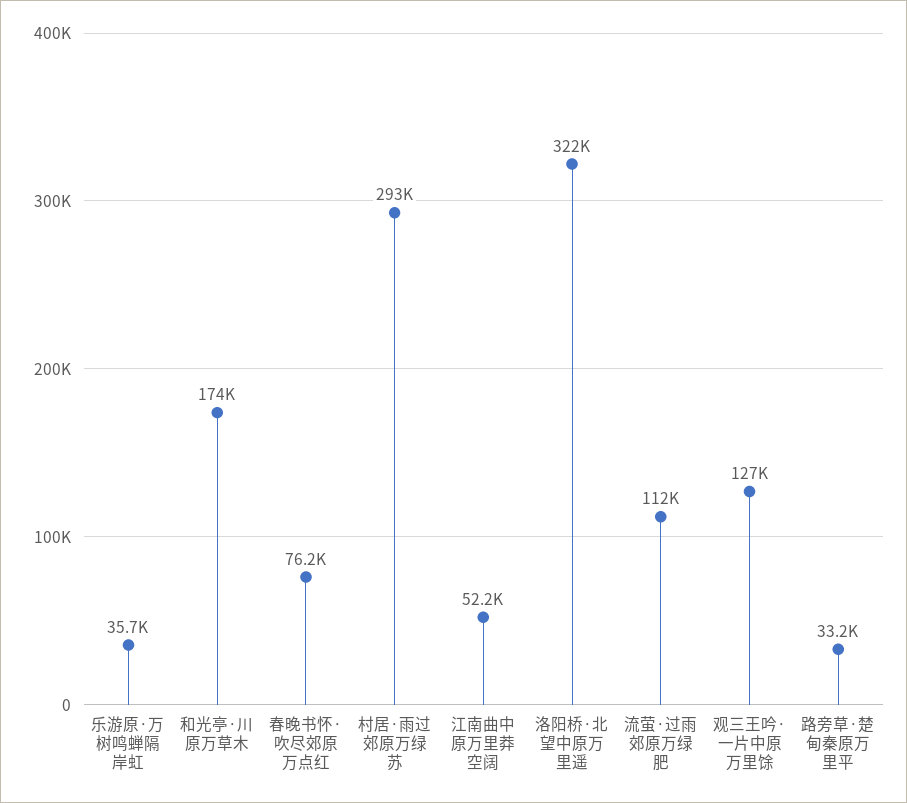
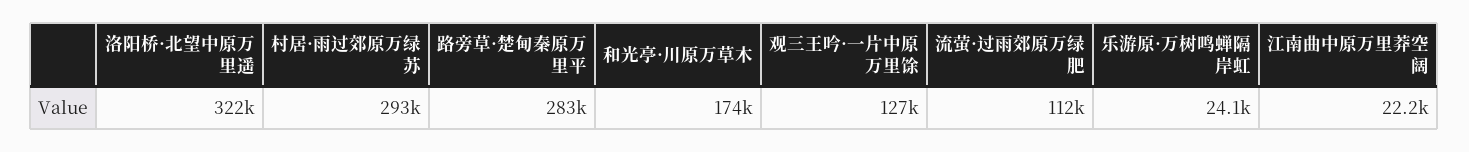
乐游原·万树鸣蝉隔岸虹: 35700 -> 24100
春晚书怀·吹尽郊原万点红: 76200 -> none
江南曲中原万里莽空阔: 52200 -> 22200
路旁草·楚甸秦原万里平: 33200 -> 283000

